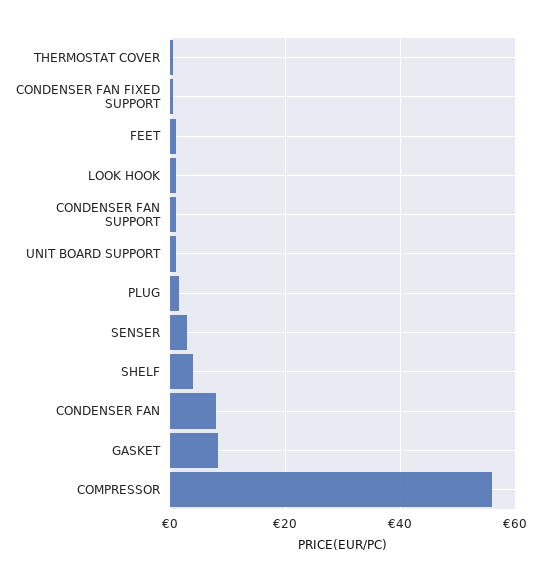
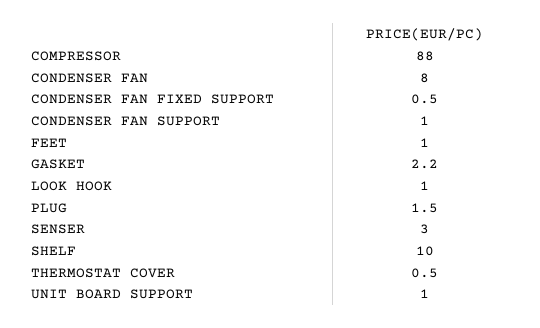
SHELF: 4 -> 10
GASKET: 8 -> 2.2
COMPRESSOR: 56 -> 88

